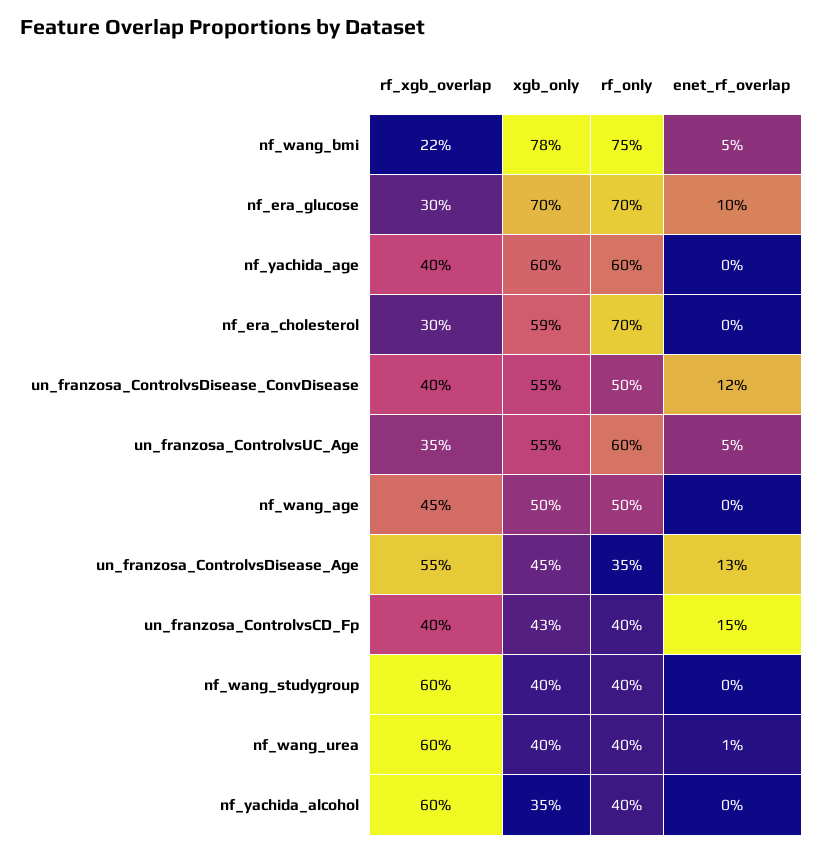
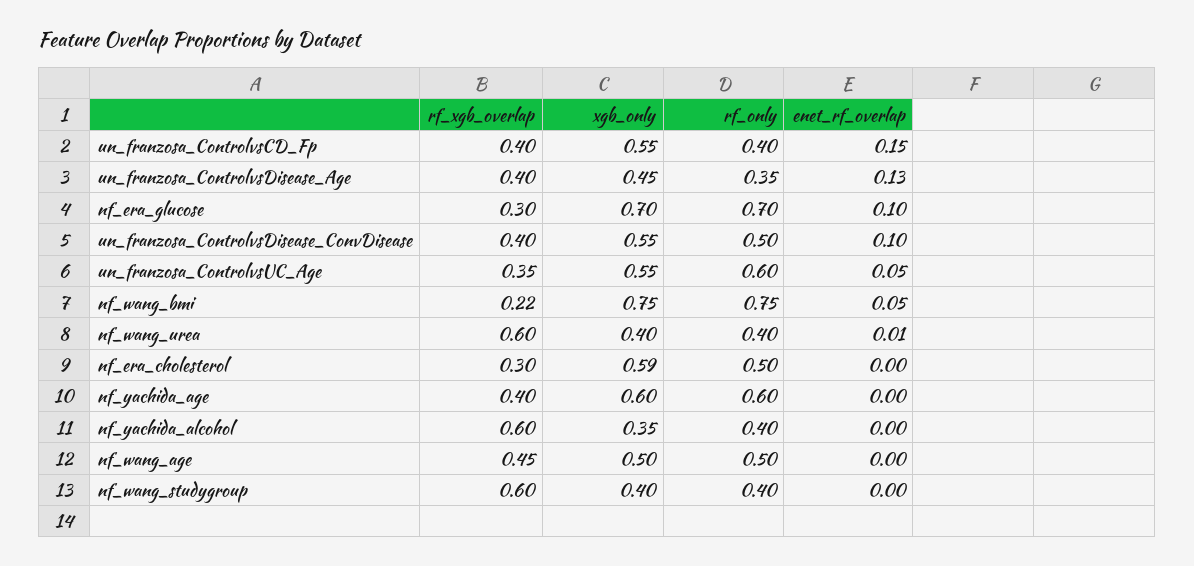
xgb_only, nf_wang_bmi: 0.78 -> 0.75
rf_only, nf_era_cholesterol: 0.7 -> 0.5
enet_rf_overlap, un_franzosa_ControlvsDisease_ConvDisease: 0.12 -> 0.1
rf_xgb_overlap, un_franzosa_ControlvsDisease_Age: 0.55 -> 0.4
xgb_only, un_franzosa_ControlvsCD_Fp: 0.43 -> 0.55

